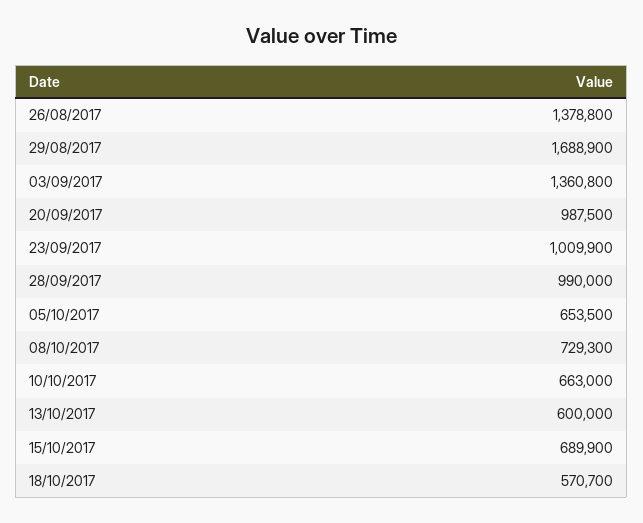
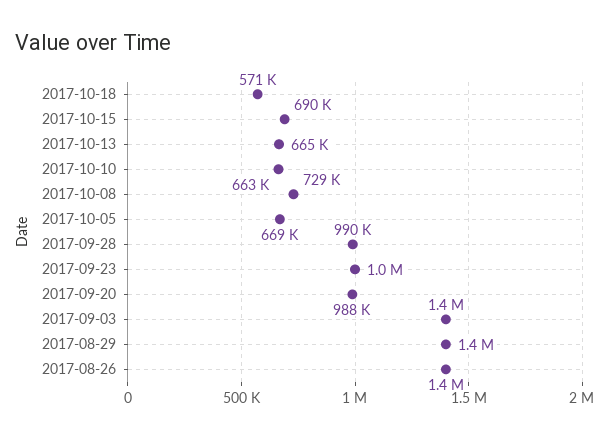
29/08/2017: 1688900 -> 1400000
05/10/2017: 653500 -> 669000
13/10/2017: 600000 -> 665000

